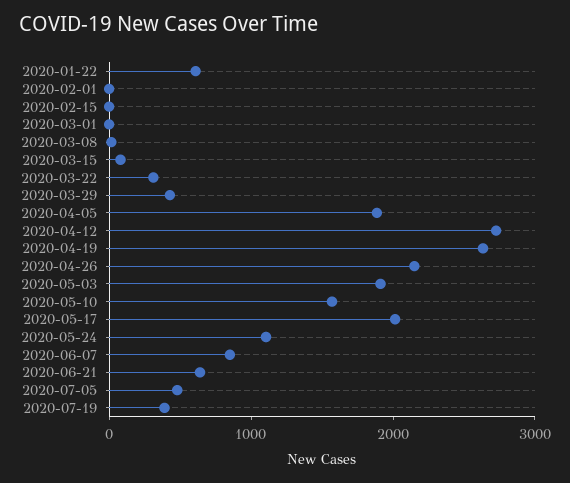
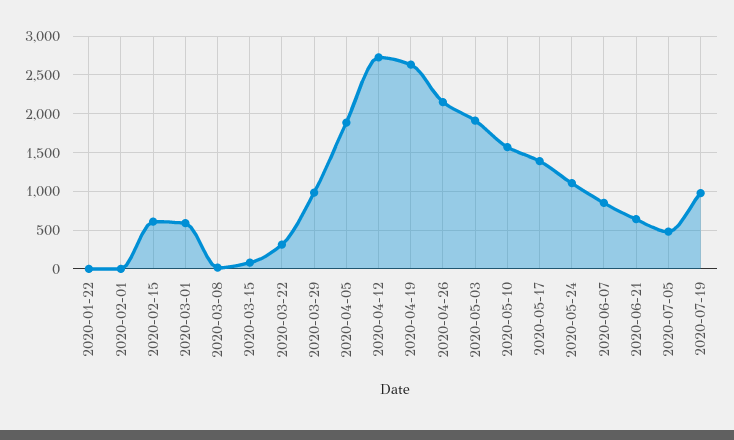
2020-01-22: 600 -> 0
2020-02-15: 0 -> 600
2020-03-01: 0 -> 600
2020-03-29: 400 -> 1000
2020-05-17: 2000 -> 1400
2020-07-19: 400 -> 1000

